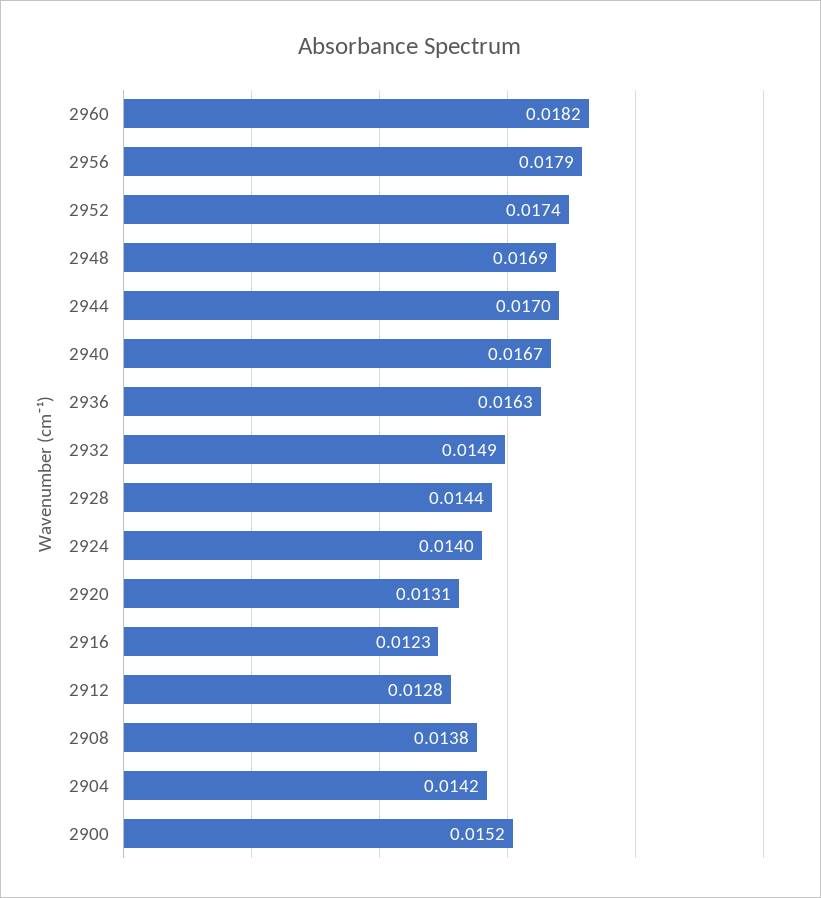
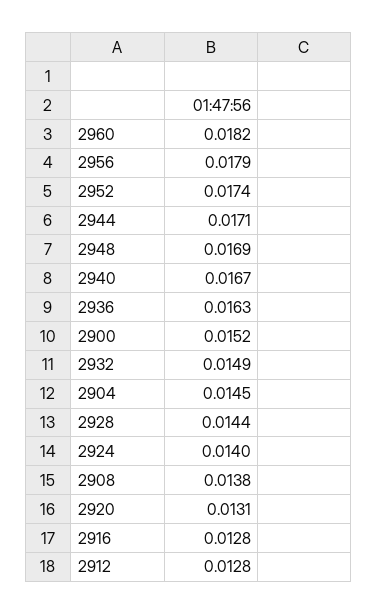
2944: 0.017 -> 0.0171
2916: 0.0123 -> 0.0128
2904: 0.0142 -> 0.0145

